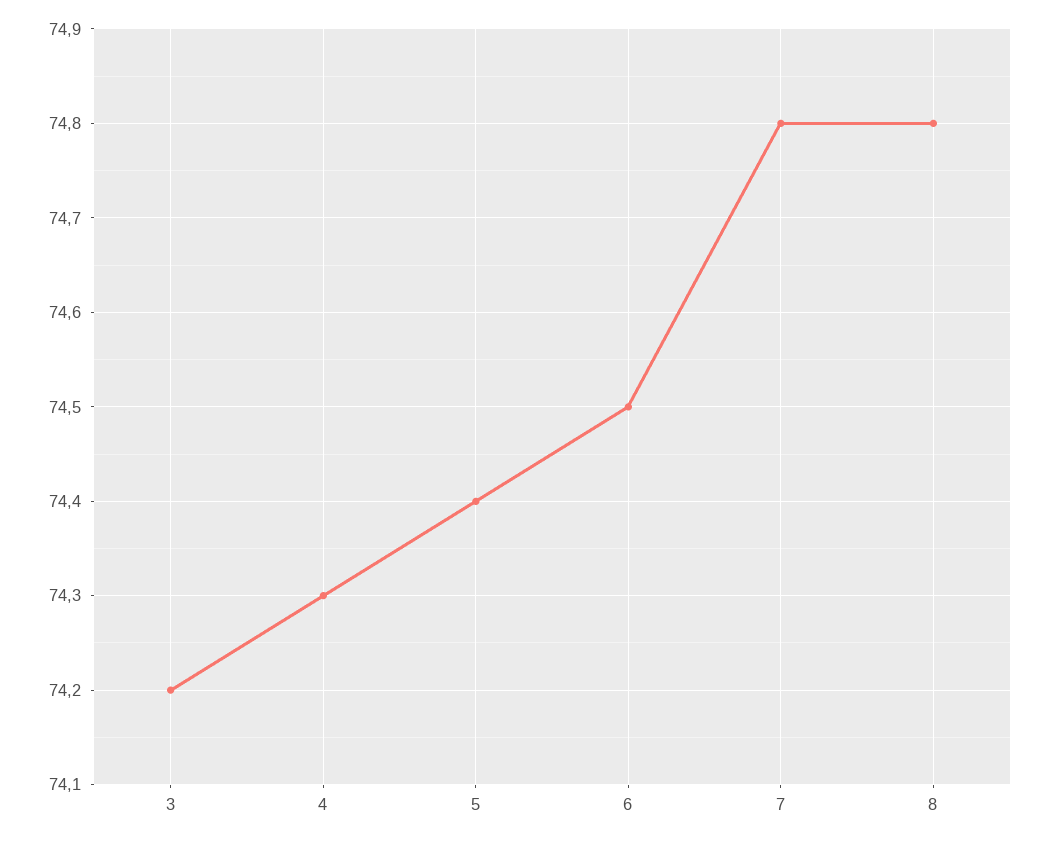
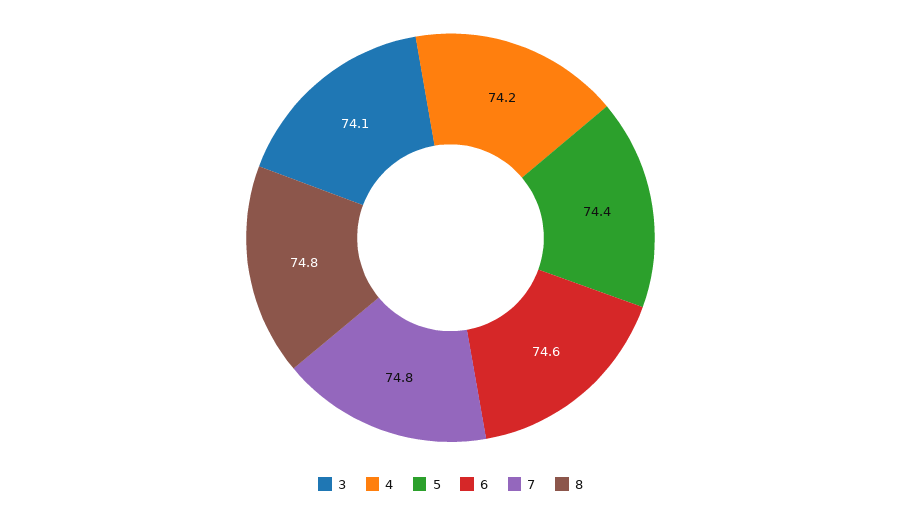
3: 74.2 -> 74.1
4: 74.3 -> 74.2
6: 74.5 -> 74.6

